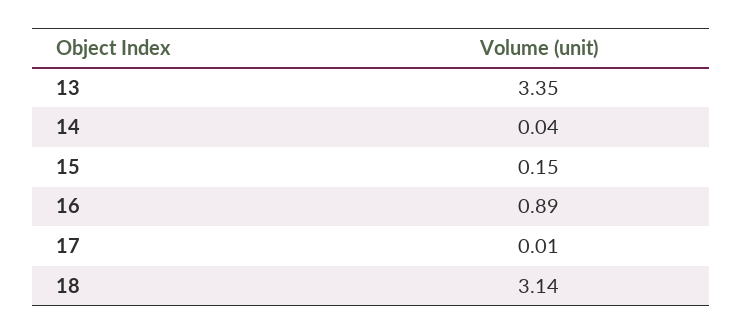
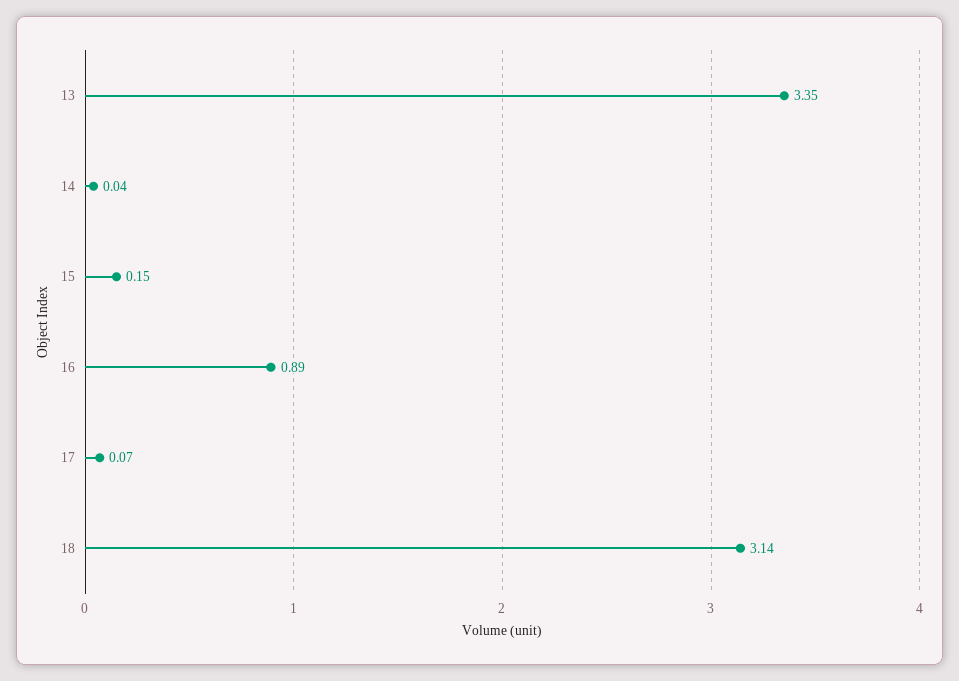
17: 0.01 -> 0.07

